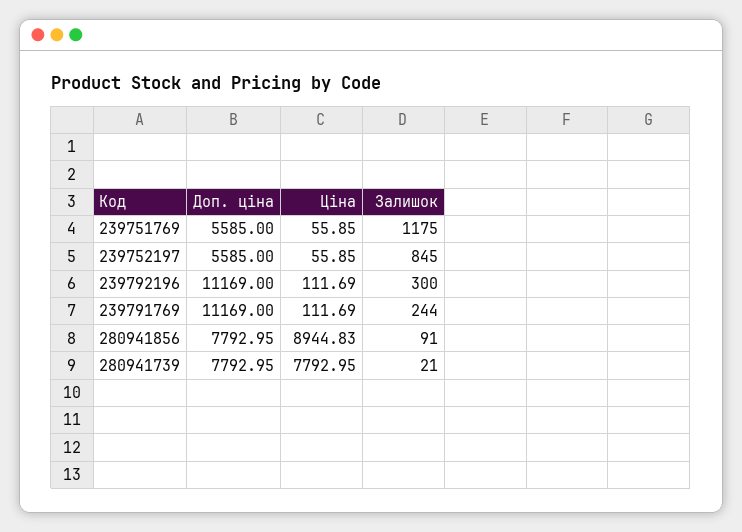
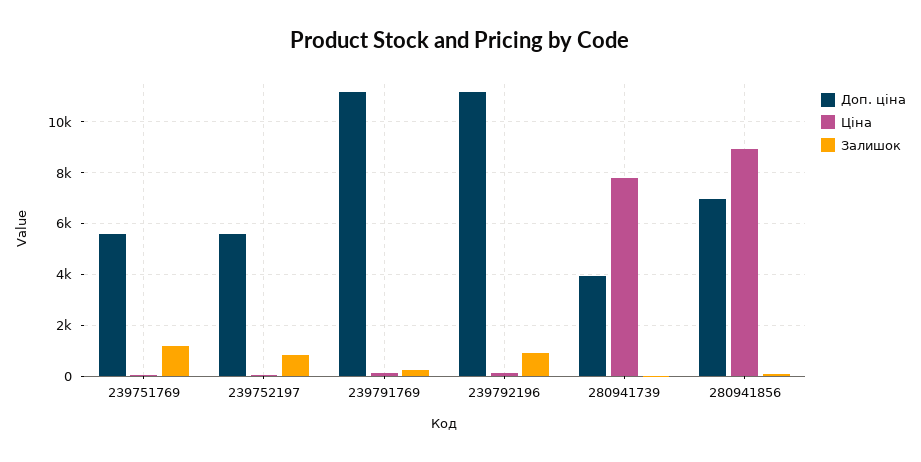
Залишок, 239792196: 300 -> 1000
Доп. ціна, 280941856: 7792.95 -> 7000
Доп. ціна, 280941739: 7792.95 -> 4000

